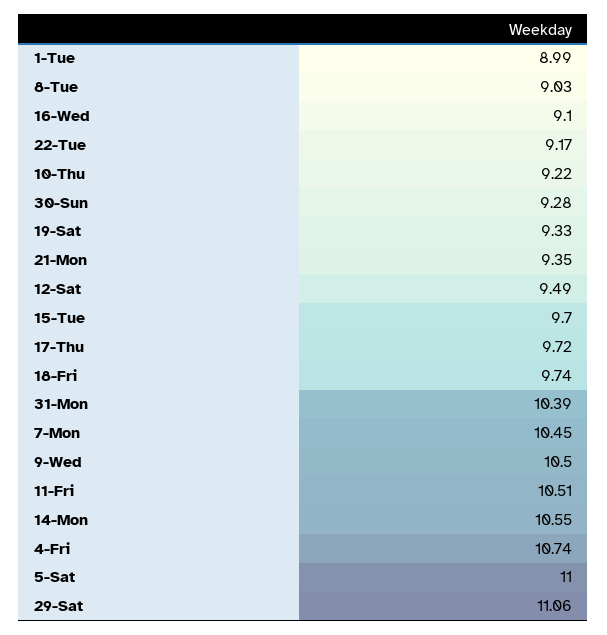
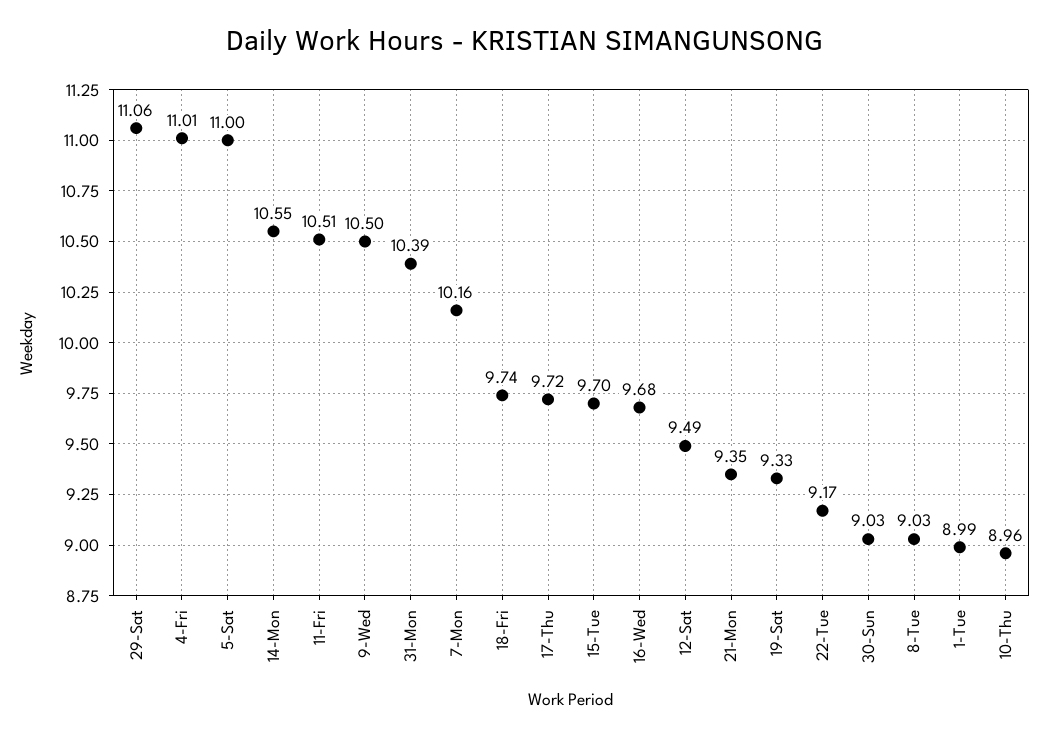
16-Wed: 9.1 -> 9.68
10-Thu: 9.22 -> 8.96
30-Sun: 9.28 -> 9.03
7-Mon: 10.45 -> 10.16
4-Fri: 10.74 -> 11.01

